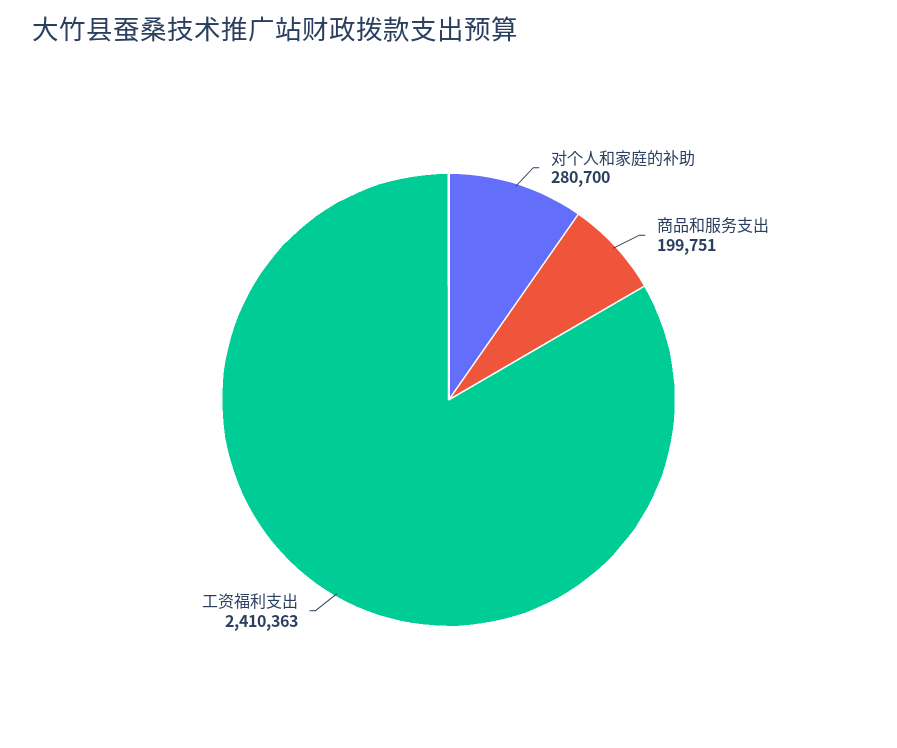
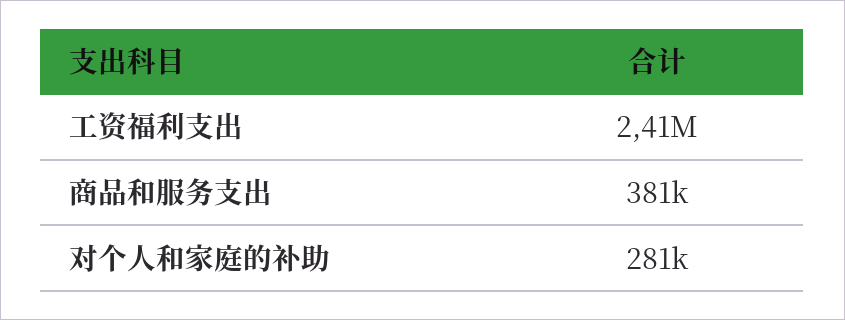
商品和服务支出: 199751 -> 381000

